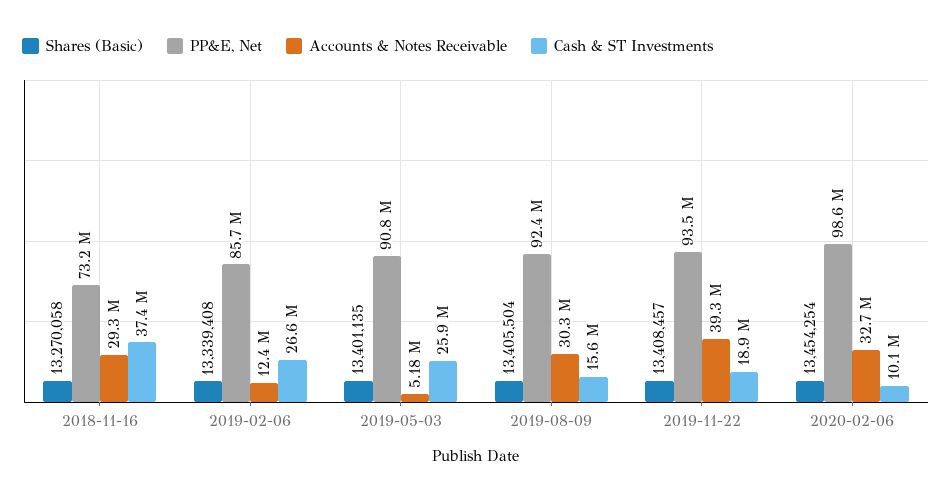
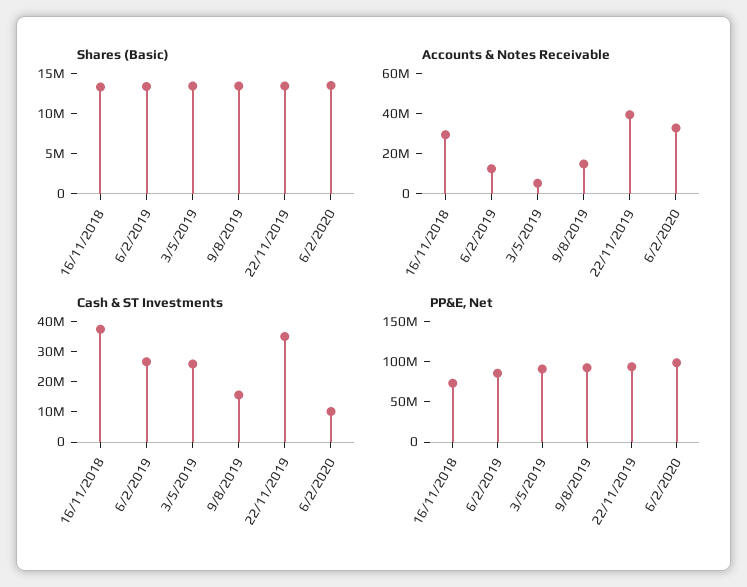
Accounts & Notes Receivable, 2019-08-09: 30300000 -> 15000000
Cash & ST Investments, 2019-11-22: 18900000 -> 35000000

